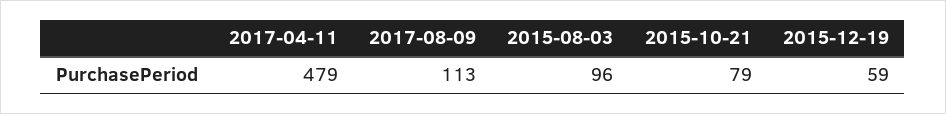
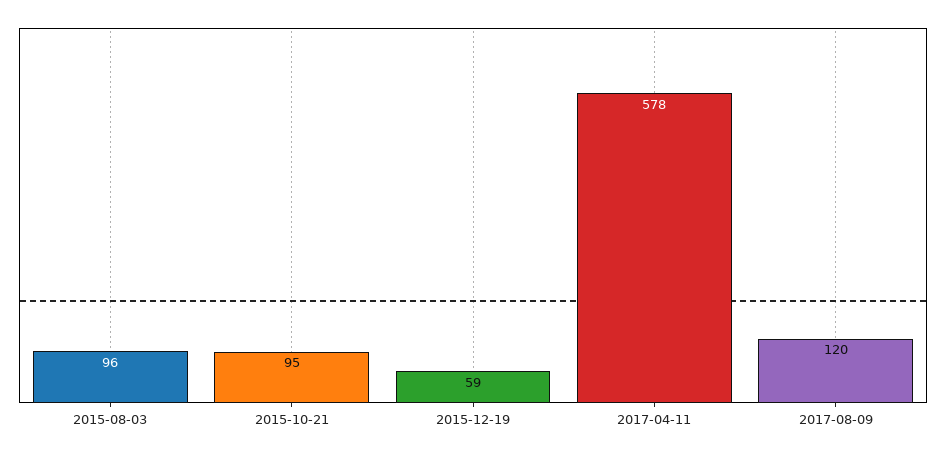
2017-04-11: 479 -> 578
2017-08-09: 113 -> 120
2015-10-21: 79 -> 95

